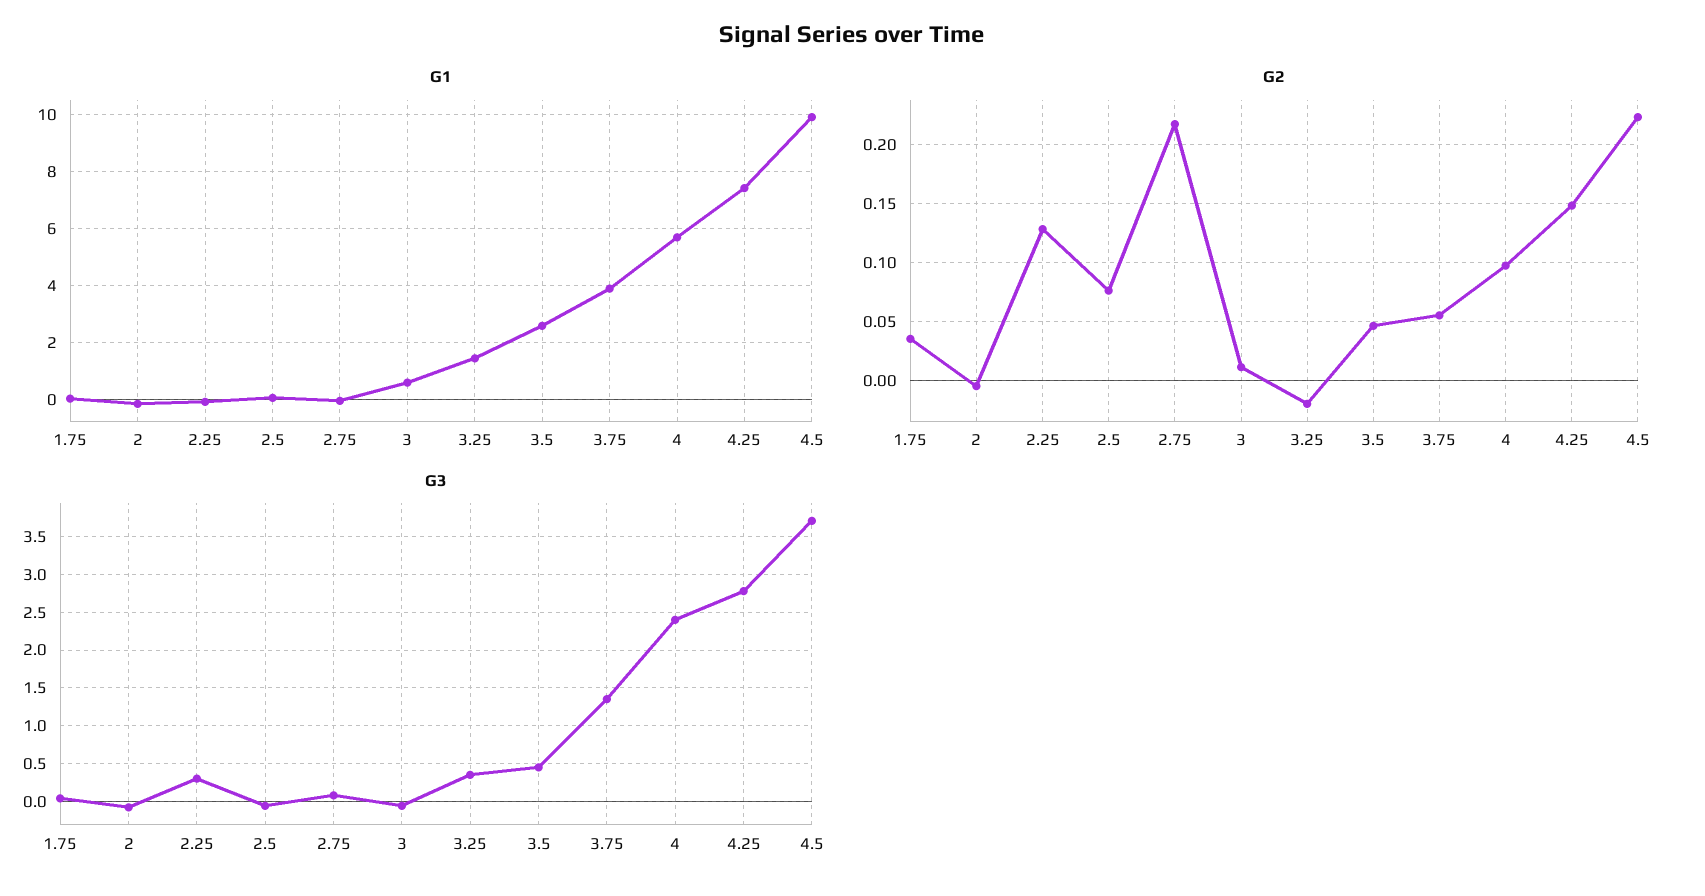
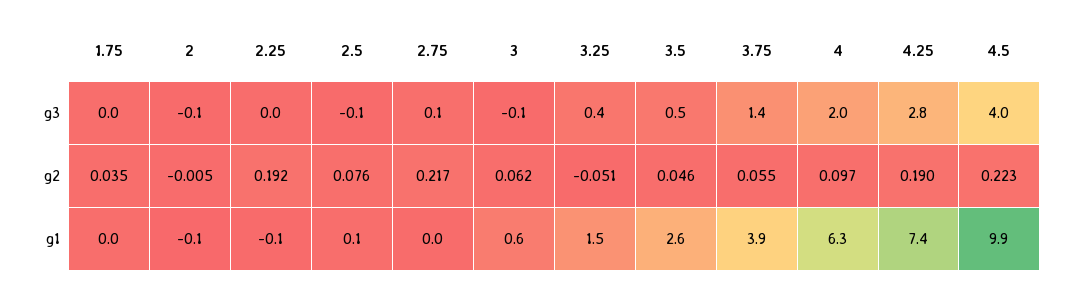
G1, 4: 5.75 -> 6.3
G2, 2.25: 0.13 -> 0.192
G2, 3: 0.01 -> 0.062
G2, 3.25: -0.02 -> -0.051
G2, 4.25: 0.15 -> 0.19
G3, 2.25: 0.3 -> 0
G3, 4: 2.4 -> 2
G3, 4.5: 3.7 -> 4

